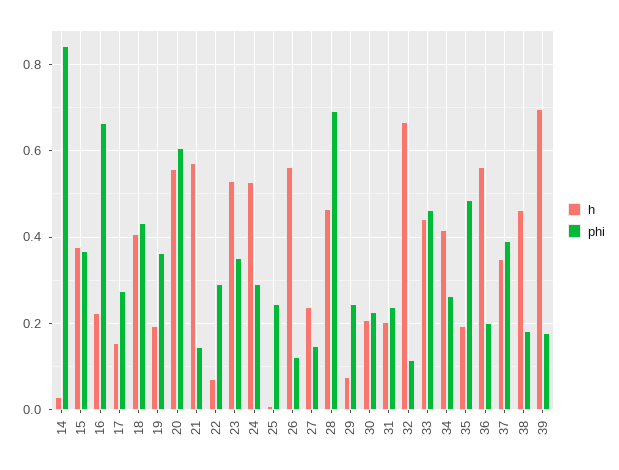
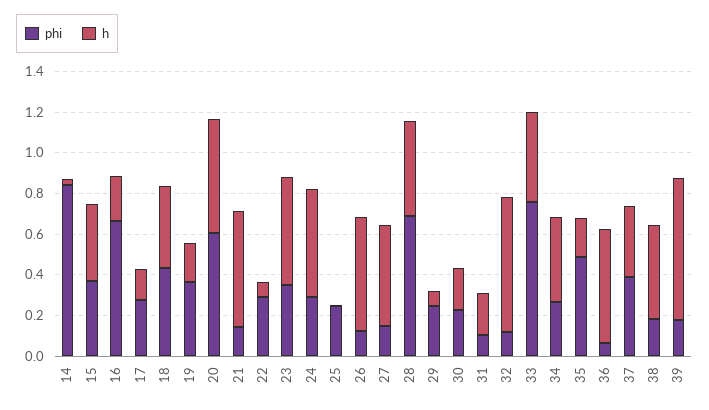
h, 27: 0.24 -> 0.5
phi, 31: 0.24 -> 0.1
phi, 33: 0.46 -> 0.75
phi, 36: 0.2 -> 0.05

